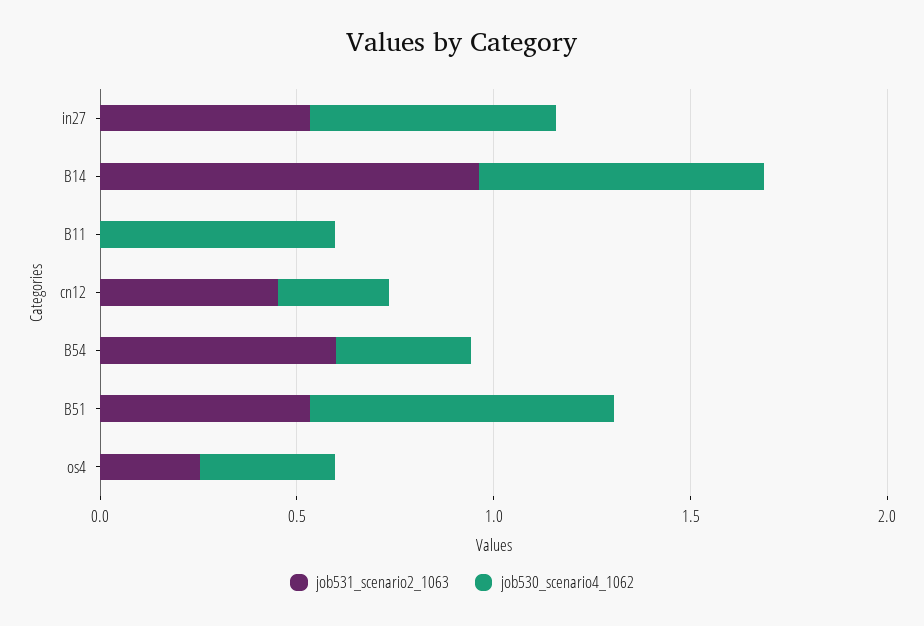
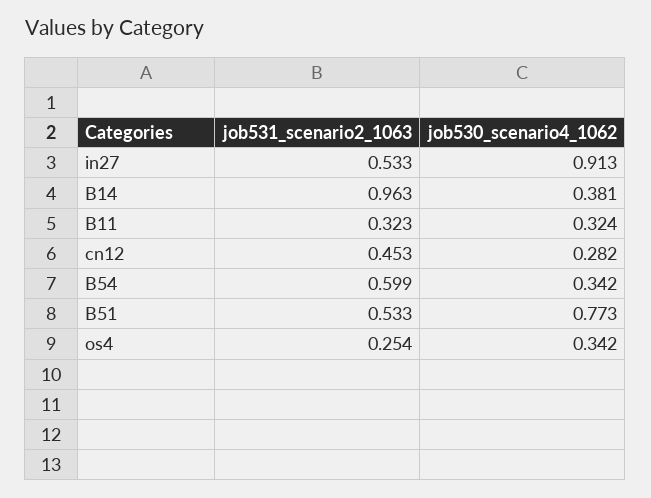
job530_scenario4_1062, in27: 0.6 -> 0.913
job530_scenario4_1062, B14: 0.7 -> 0.381
job531_scenario2_1063, B11: 0 -> 0.323
job530_scenario4_1062, B11: 0.6 -> 0.324

